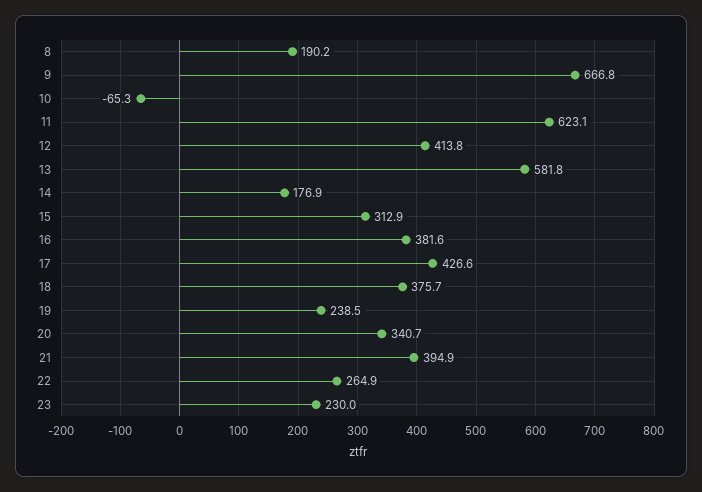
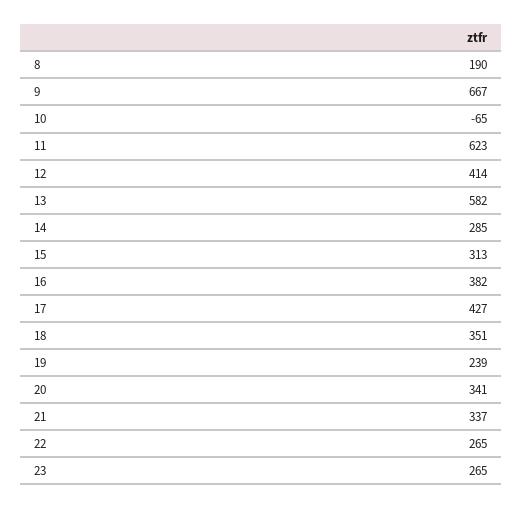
14: 176.9 -> 285
18: 375.7 -> 351
21: 394.9 -> 337
23: 230 -> 265

